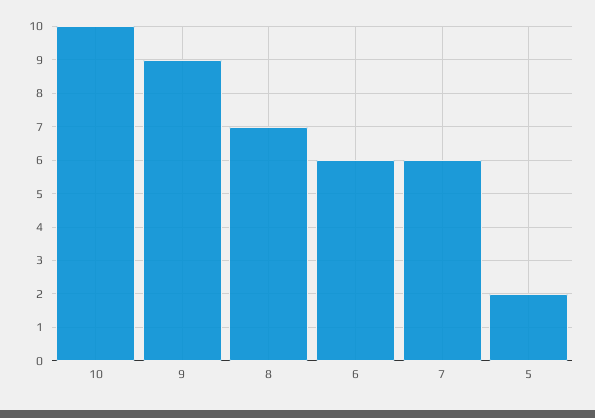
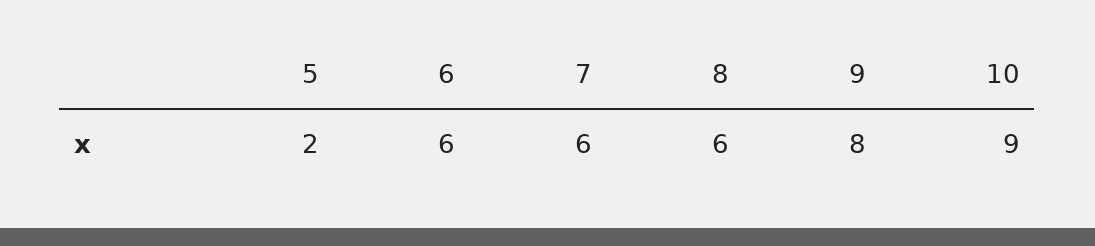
10: 10 -> 9
9: 9 -> 8
8: 7 -> 6

